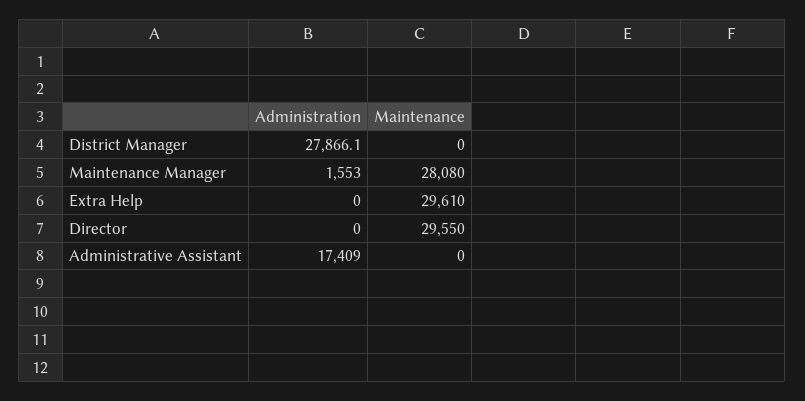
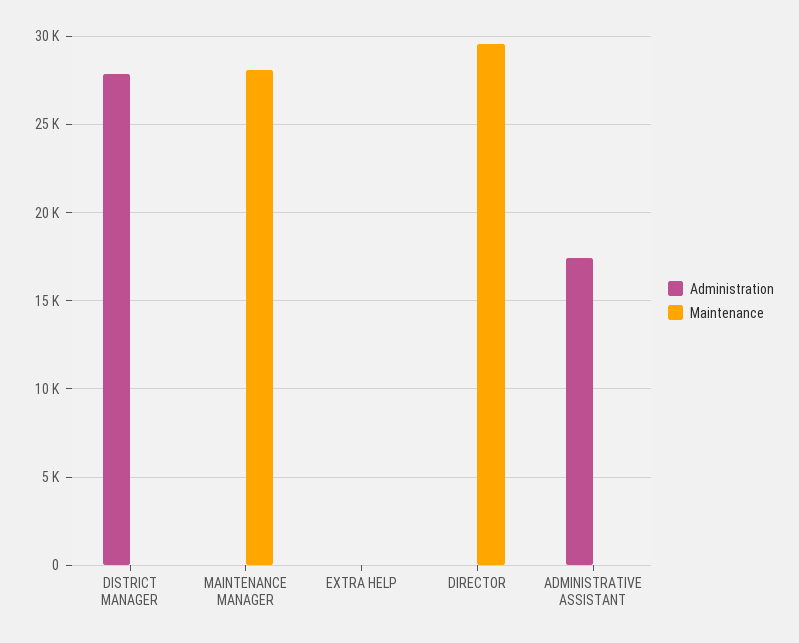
Administration, Maintenance Manager: 1553 -> 0
Maintenance, Extra Help: 29610 -> 0

